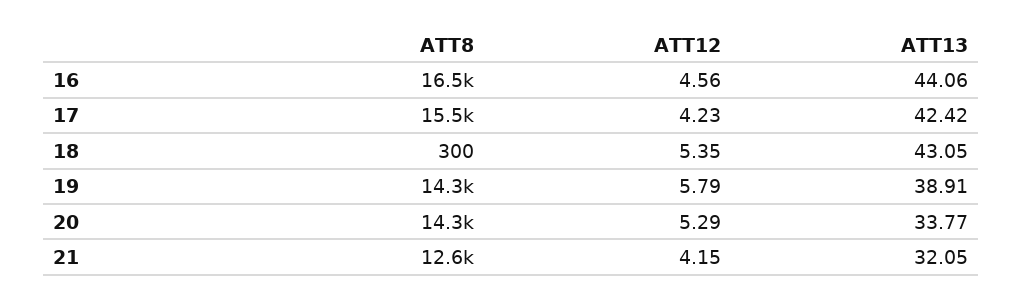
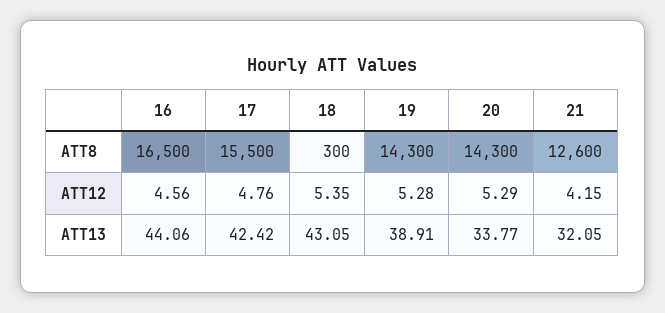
ATT12, 17: 4.23 -> 4.76
ATT12, 19: 5.79 -> 5.28

